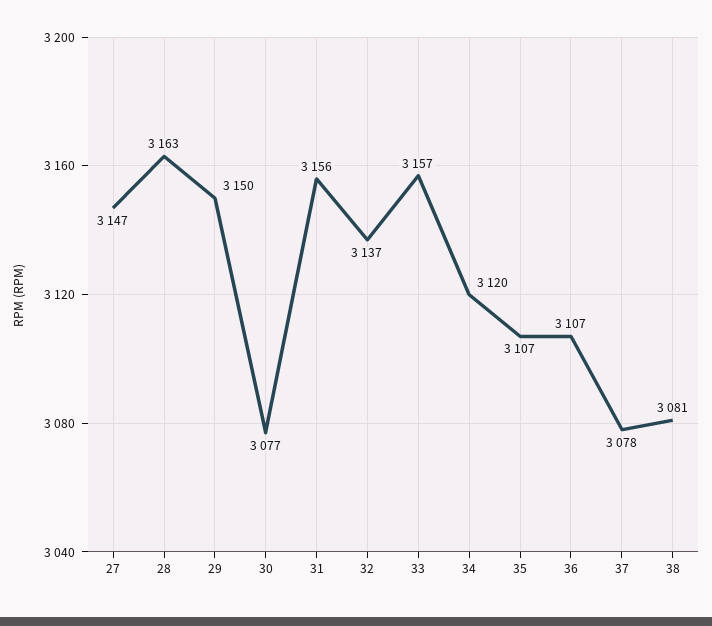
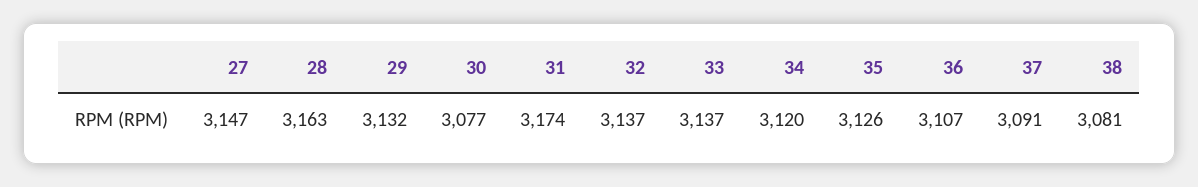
29: 3150 -> 3132
31: 3156 -> 3174
33: 3157 -> 3137
35: 3107 -> 3126
37: 3078 -> 3091

